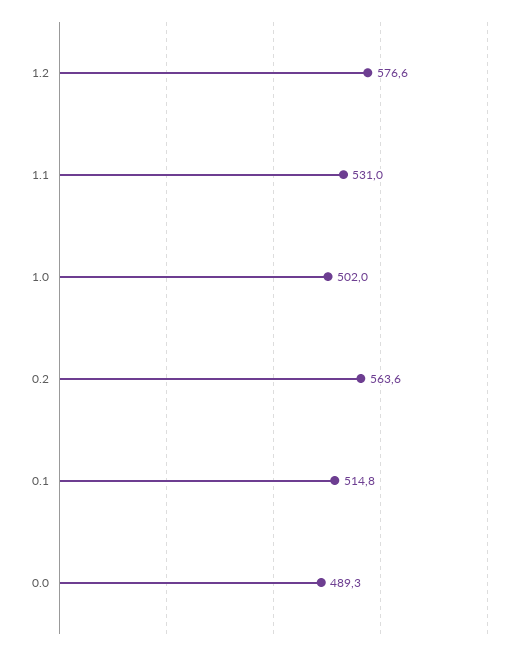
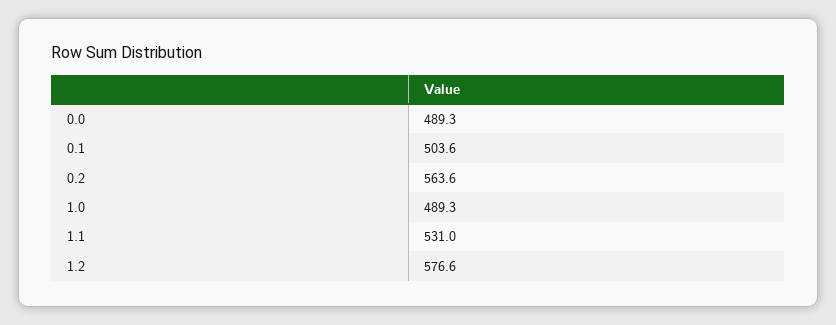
1.0: 502 -> 489.3
0.1: 514.8 -> 503.6

